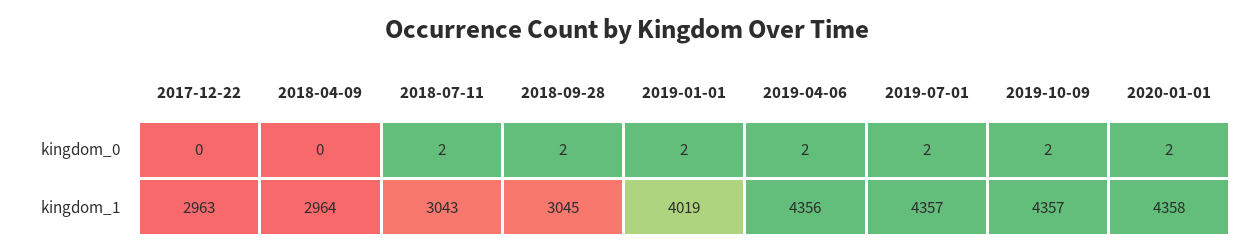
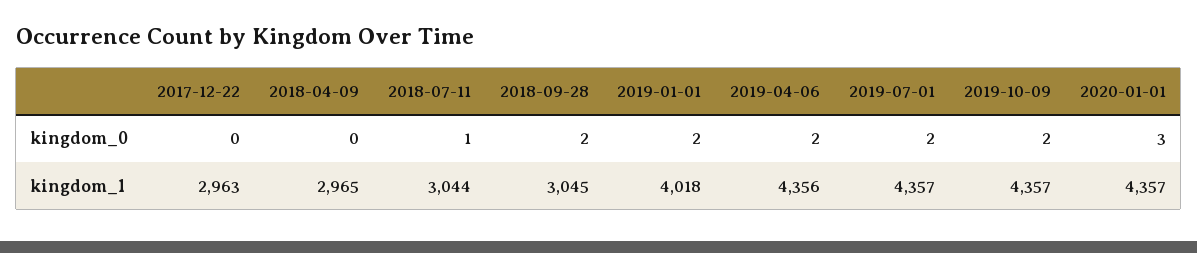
2018-07-11, kingdom_0: 2 -> 1
2020-01-01, kingdom_0: 2 -> 3
2018-04-09, kingdom_1: 2964 -> 2965
2018-07-11, kingdom_1: 3043 -> 3044
2019-01-01, kingdom_1: 4019 -> 4018
2020-01-01, kingdom_1: 4358 -> 4357

